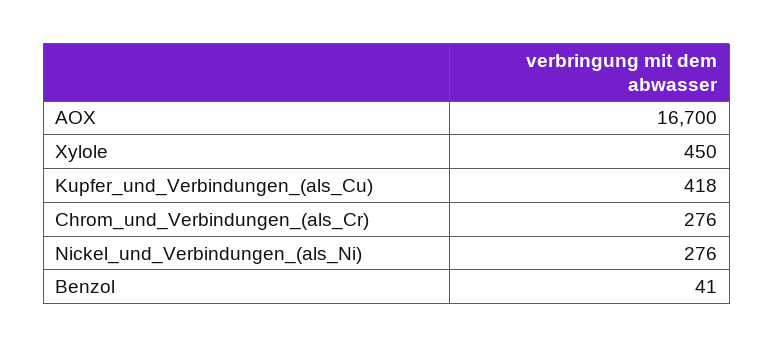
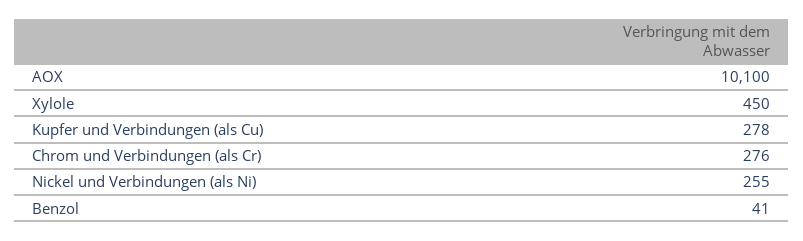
AOX: 16700 -> 10100
Kupfer_und_Verbindungen_(als_Cu): 418 -> 278
Nickel_und_Verbindungen_(als_Ni): 276 -> 255

